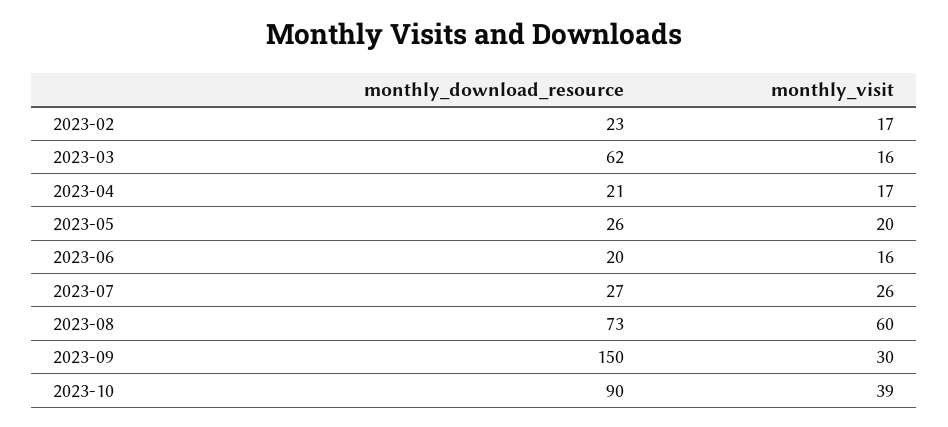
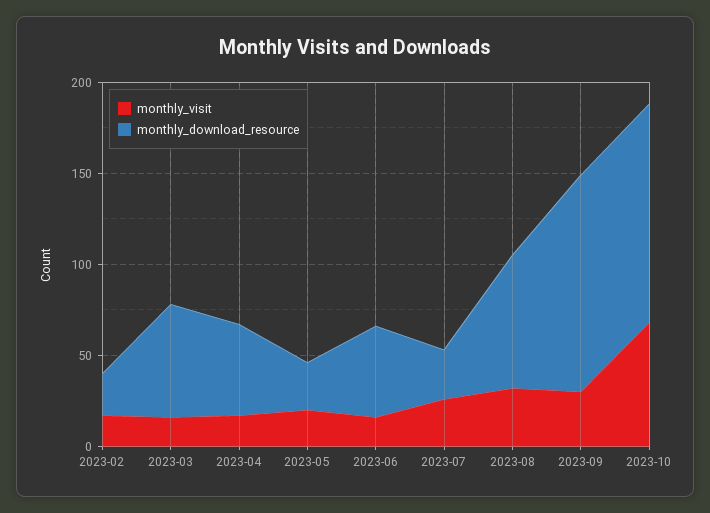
monthly_download_resource, 2023-04: 21 -> 50
monthly_download_resource, 2023-06: 20 -> 50
monthly_visit, 2023-08: 60 -> 30
monthly_download_resource, 2023-09: 150 -> 120
monthly_download_resource, 2023-10: 90 -> 120
monthly_visit, 2023-10: 39 -> 70

